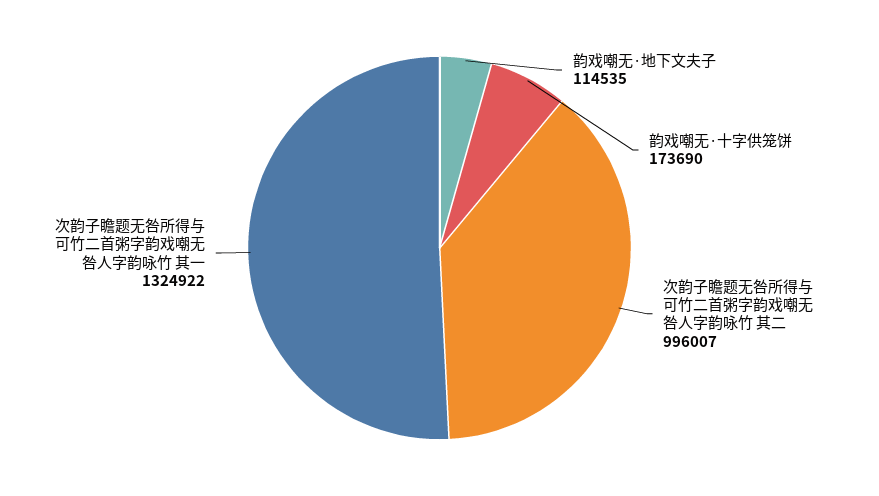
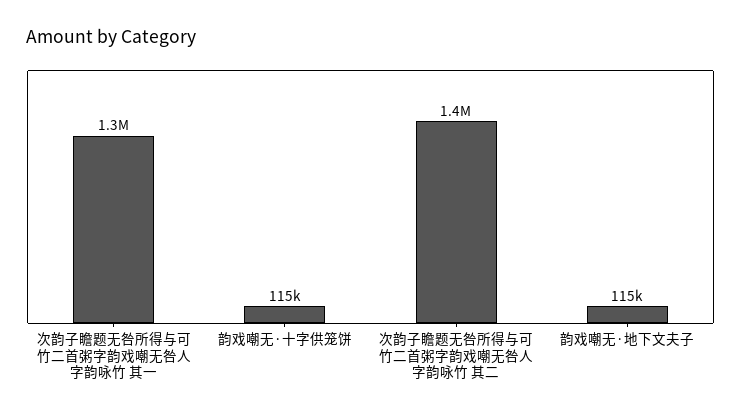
韵戏嘲无·十字供笼饼: 173690 -> 115000
次韵子瞻题无咎所得与可竹二首粥字韵戏嘲无咎人字韵咏竹 其二: 996007 -> 1400000

